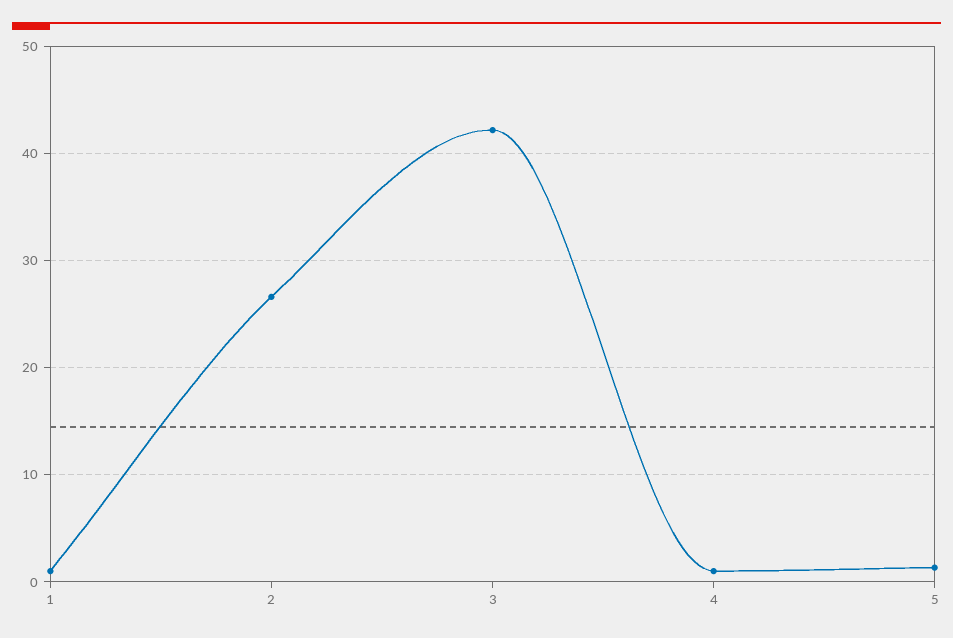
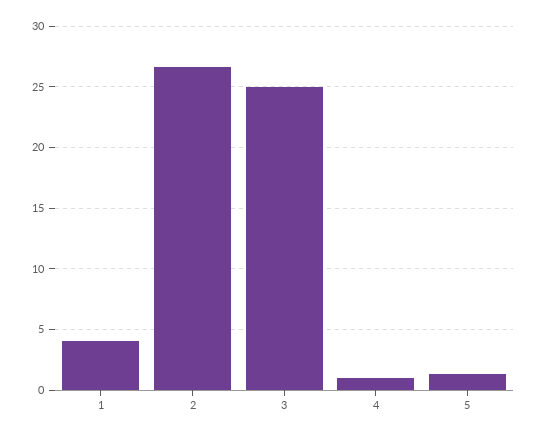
1: 1 -> 4
3: 42 -> 25

